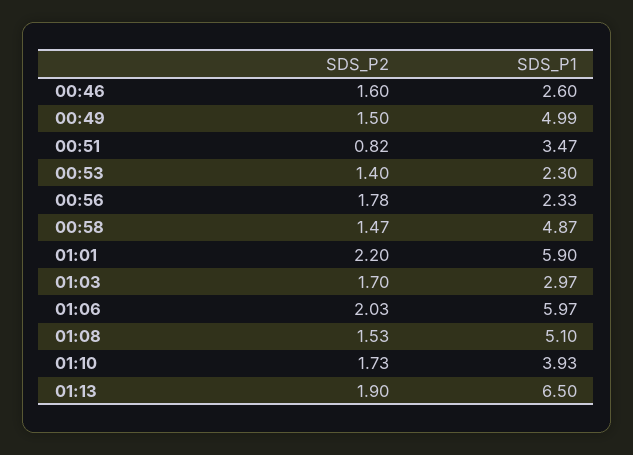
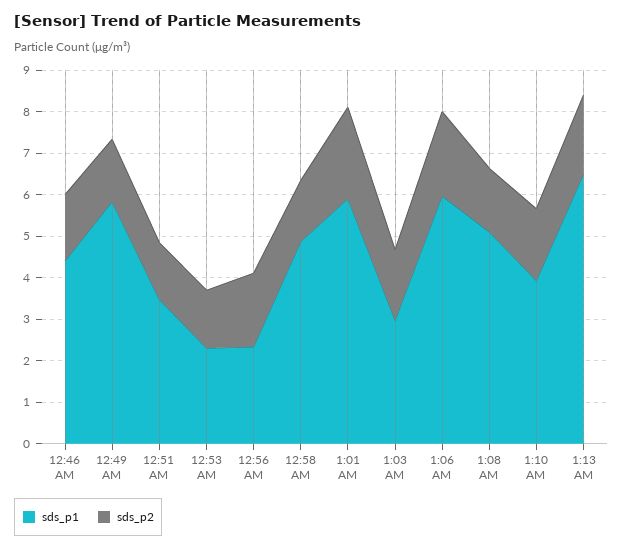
SDS_P1, 00:46: 2.6 -> 4.4
SDS_P1, 00:49: 4.99 -> 5.8
SDS_P2, 00:51: 0.82 -> 1.4

